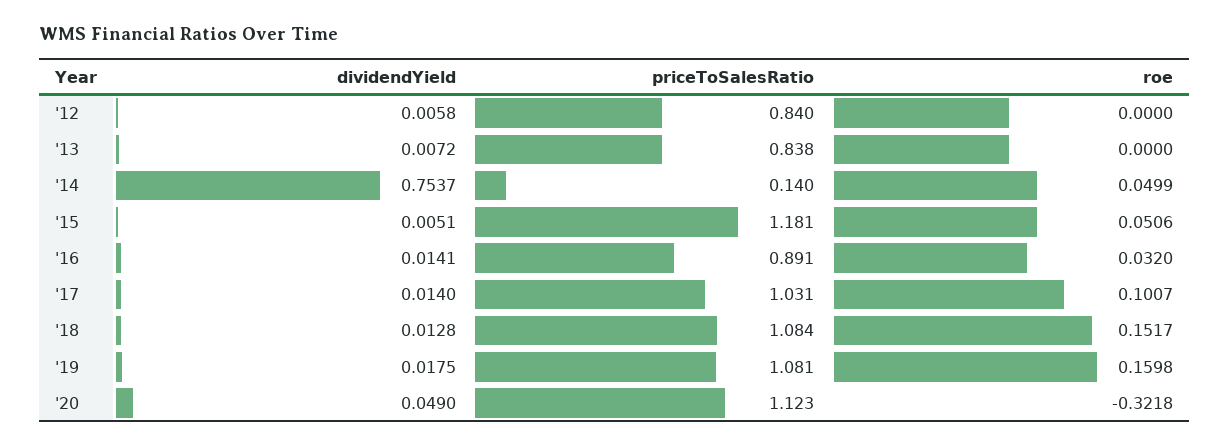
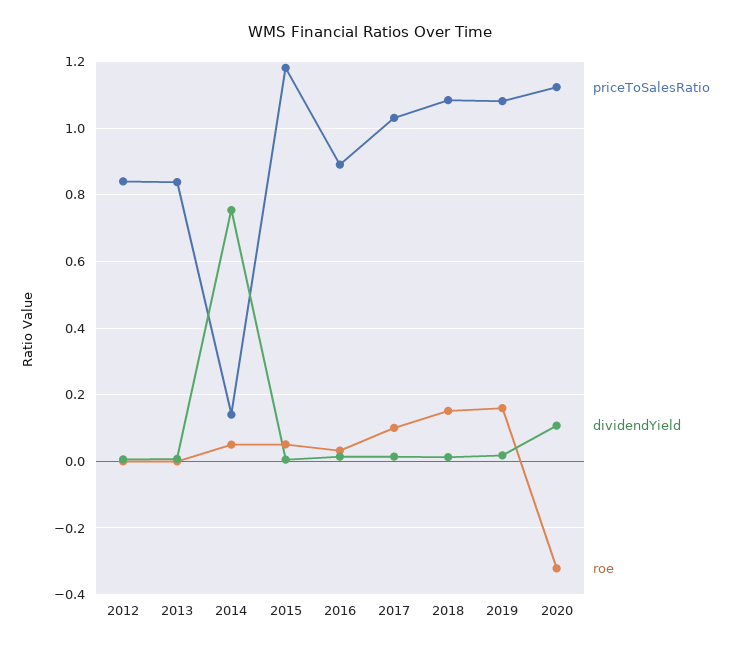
dividendYield, '20: 0.049 -> 0.1

